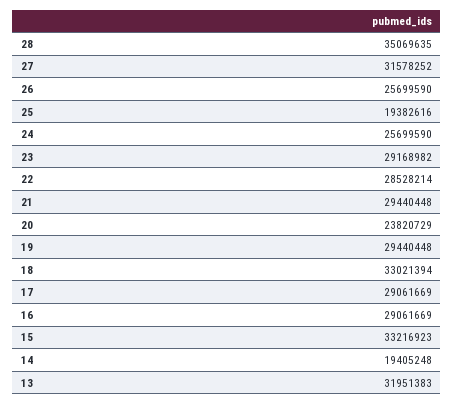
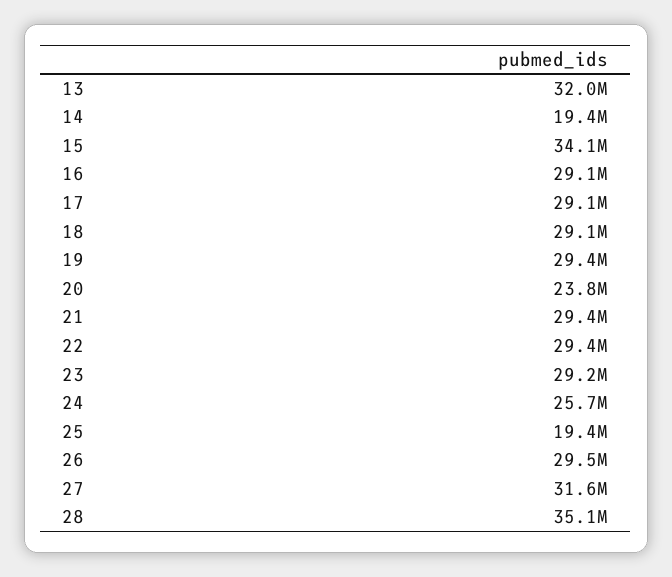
26: 25699590 -> 29500000
22: 28528214 -> 29400000
18: 33021394 -> 29100000
15: 33216923 -> 34100000

